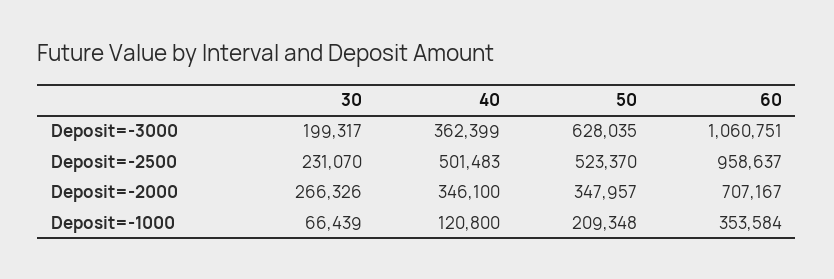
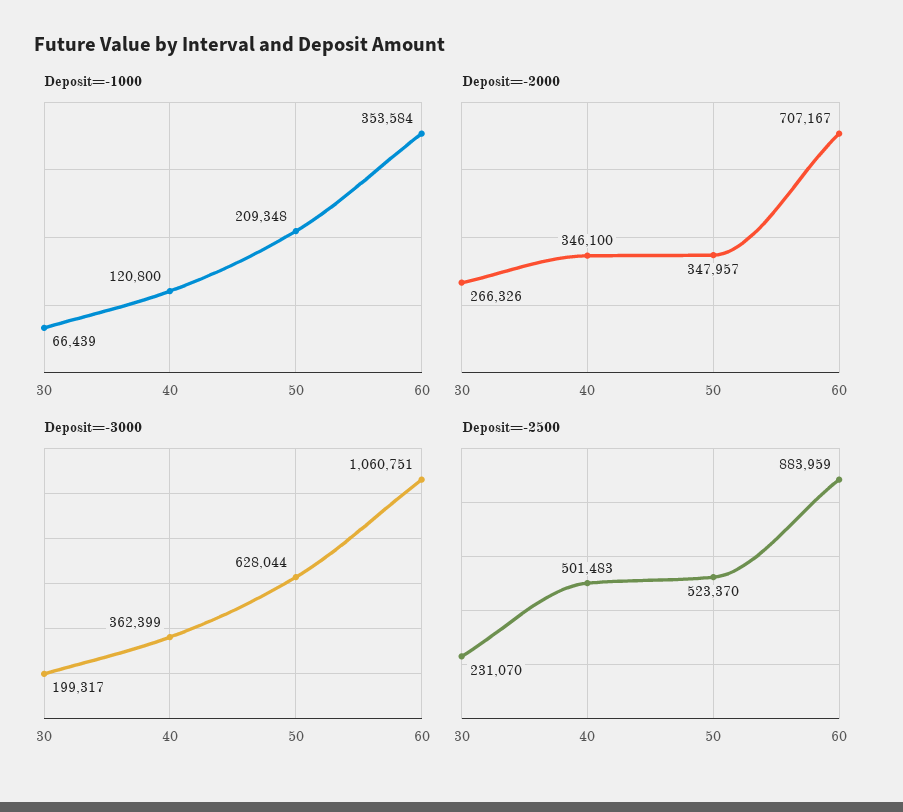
Deposit=-3000, 50: 628035 -> 628044
Deposit=-2500, 60: 958637 -> 883959

